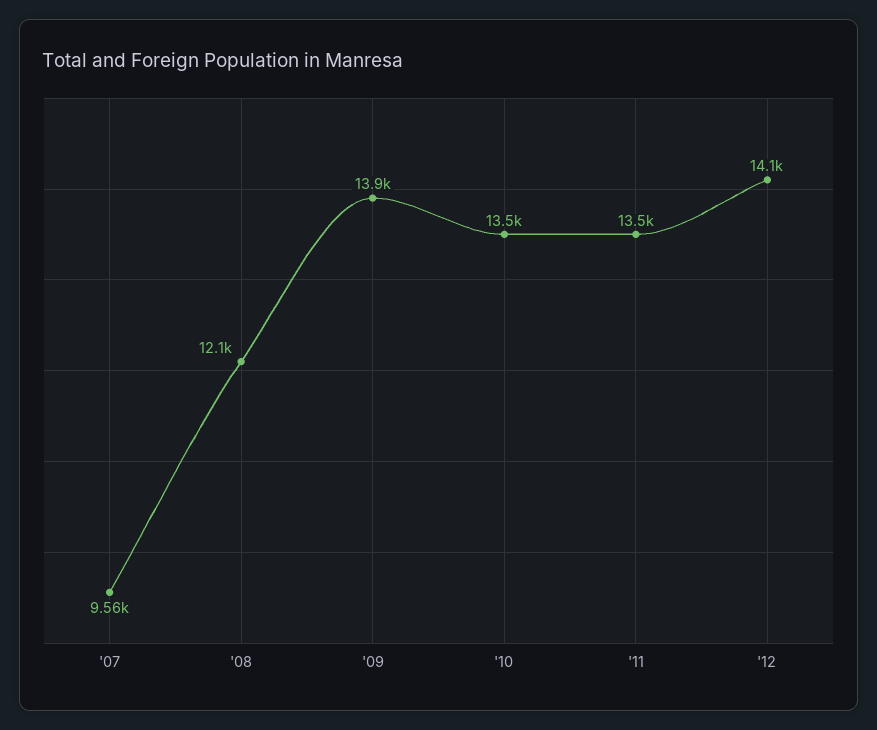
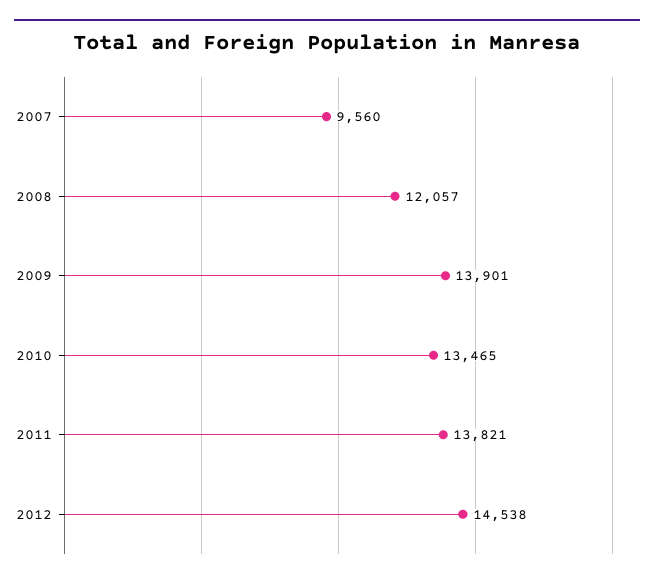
'11: 13500 -> 13821
'12: 14100 -> 14538

